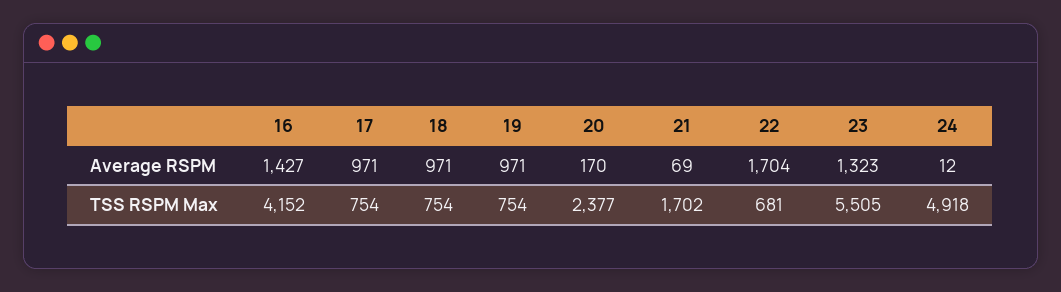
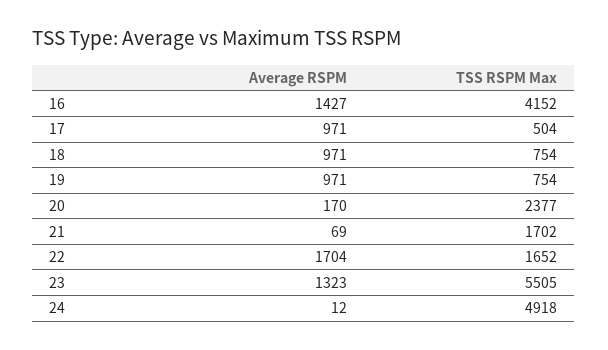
17, TSS RSPM Max: 754 -> 504
22, TSS RSPM Max: 681 -> 1652

